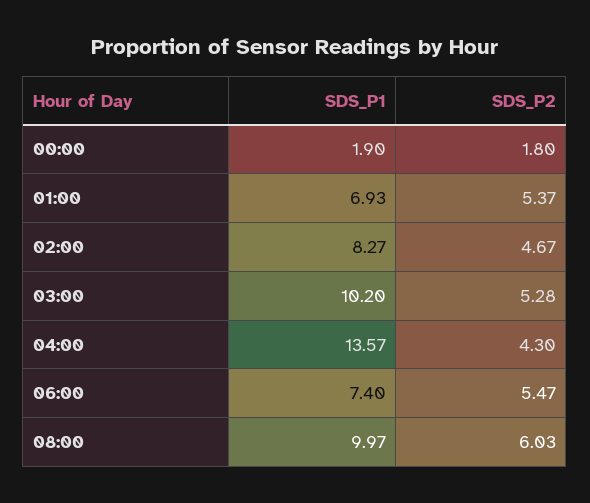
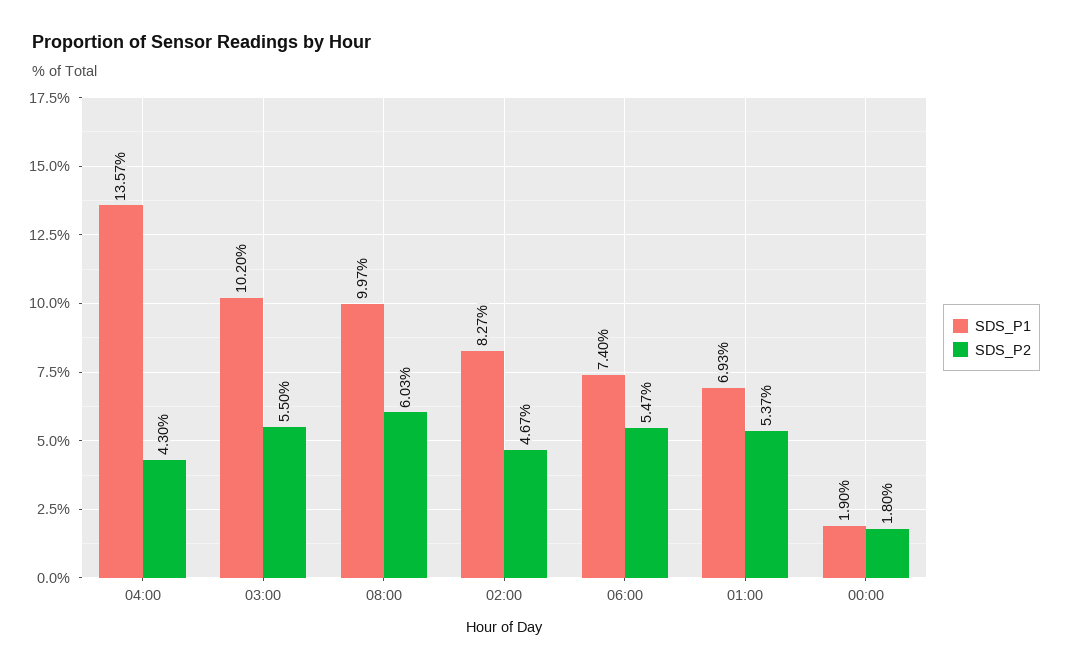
SDS_P2, 03:00: 5.28 -> 5.5

